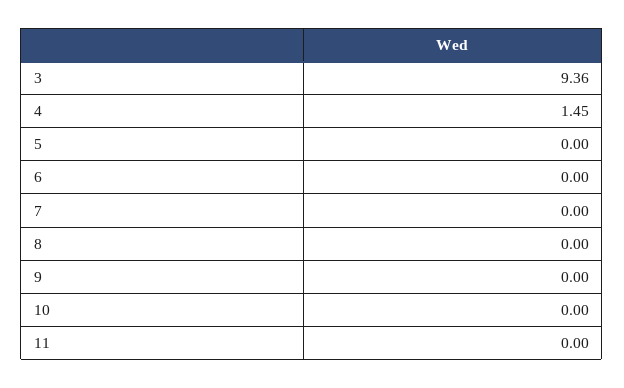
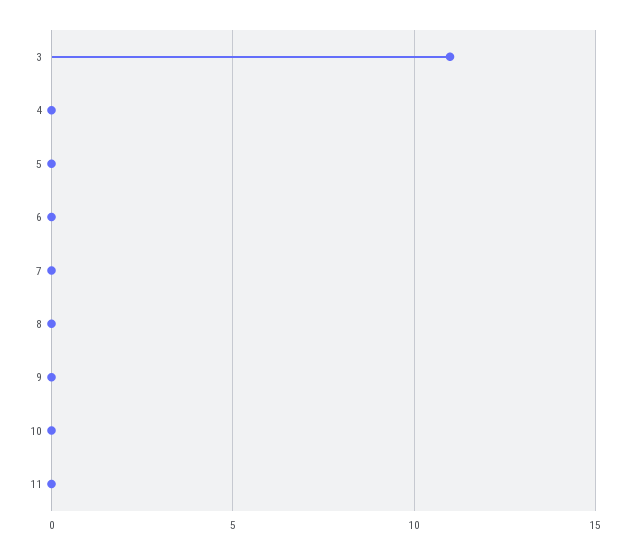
3: 9.36 -> 11
4: 1.45 -> 0

